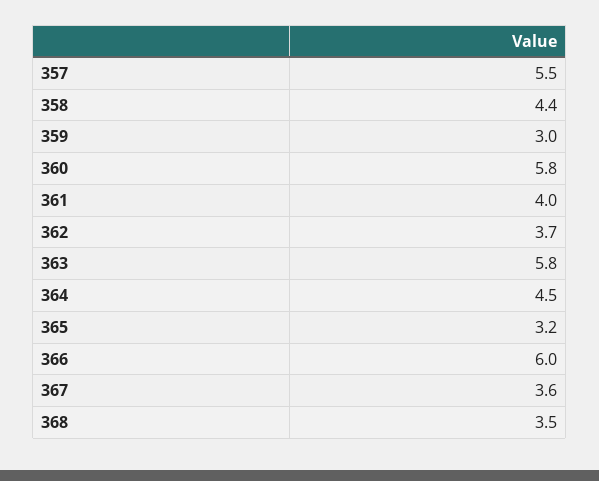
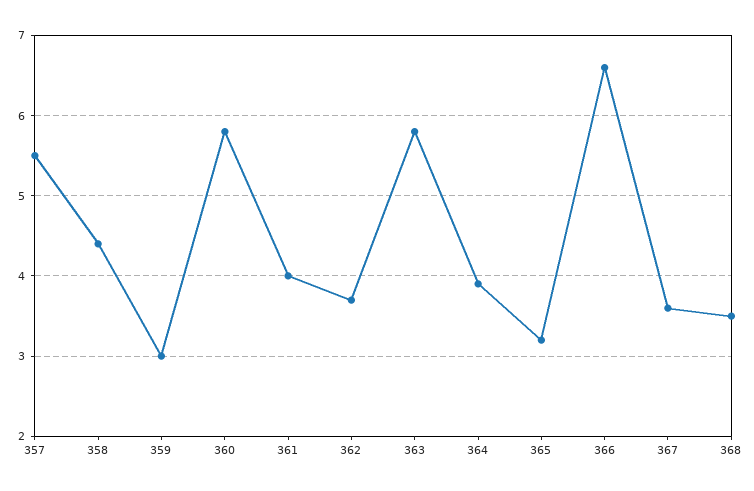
364: 4.5 -> 3.9
366: 6 -> 6.6

